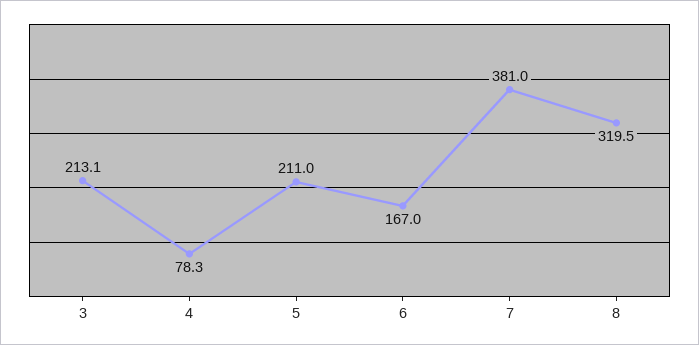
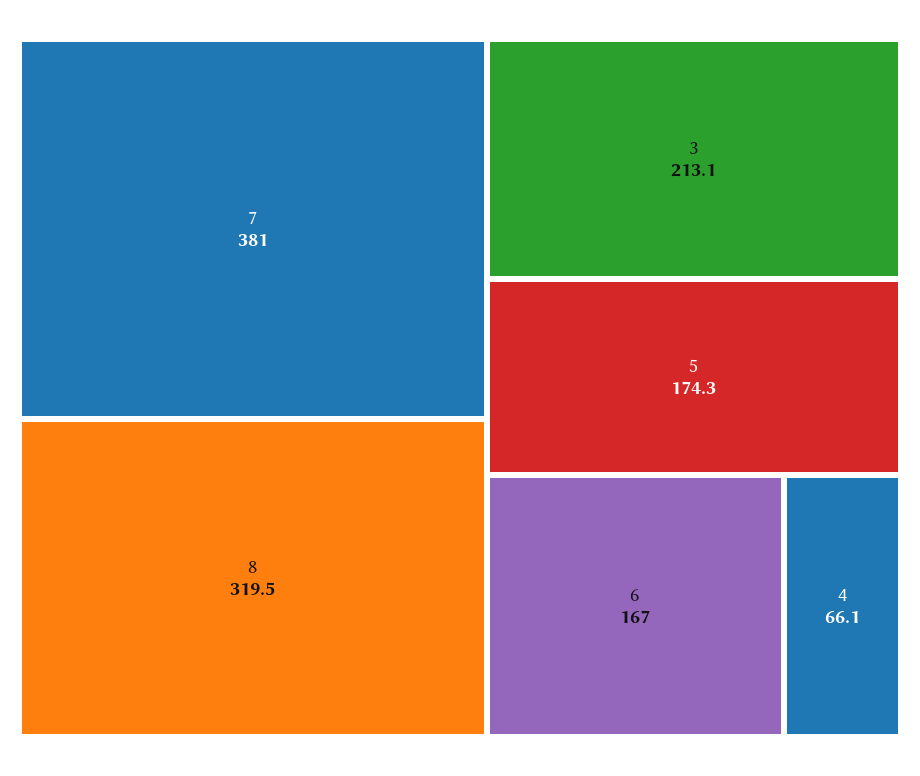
4: 78.3 -> 66.1
5: 211 -> 174.3

